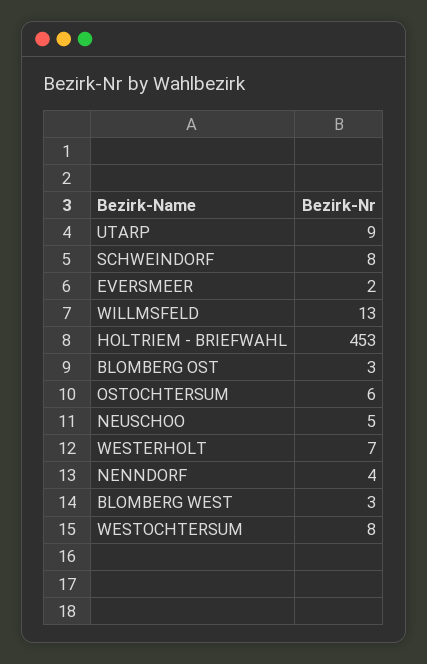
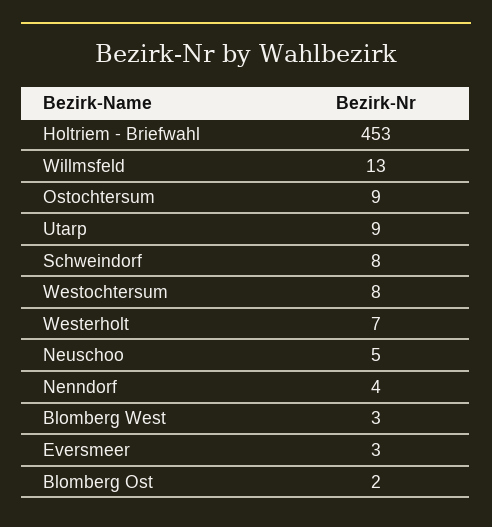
EVERSMEER: 2 -> 3
BLOMBERG OST: 3 -> 2
OSTOCHTERSUM: 6 -> 9

